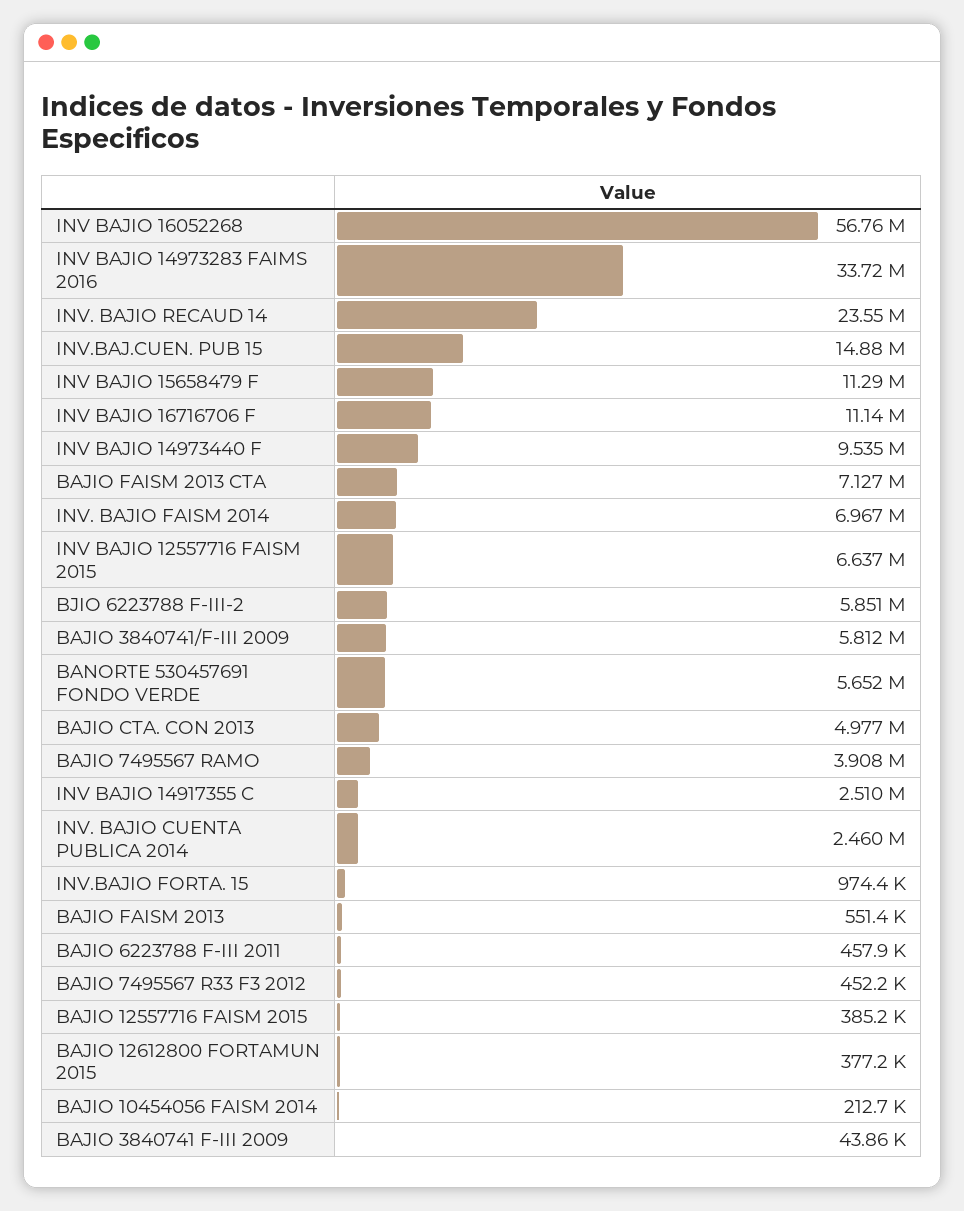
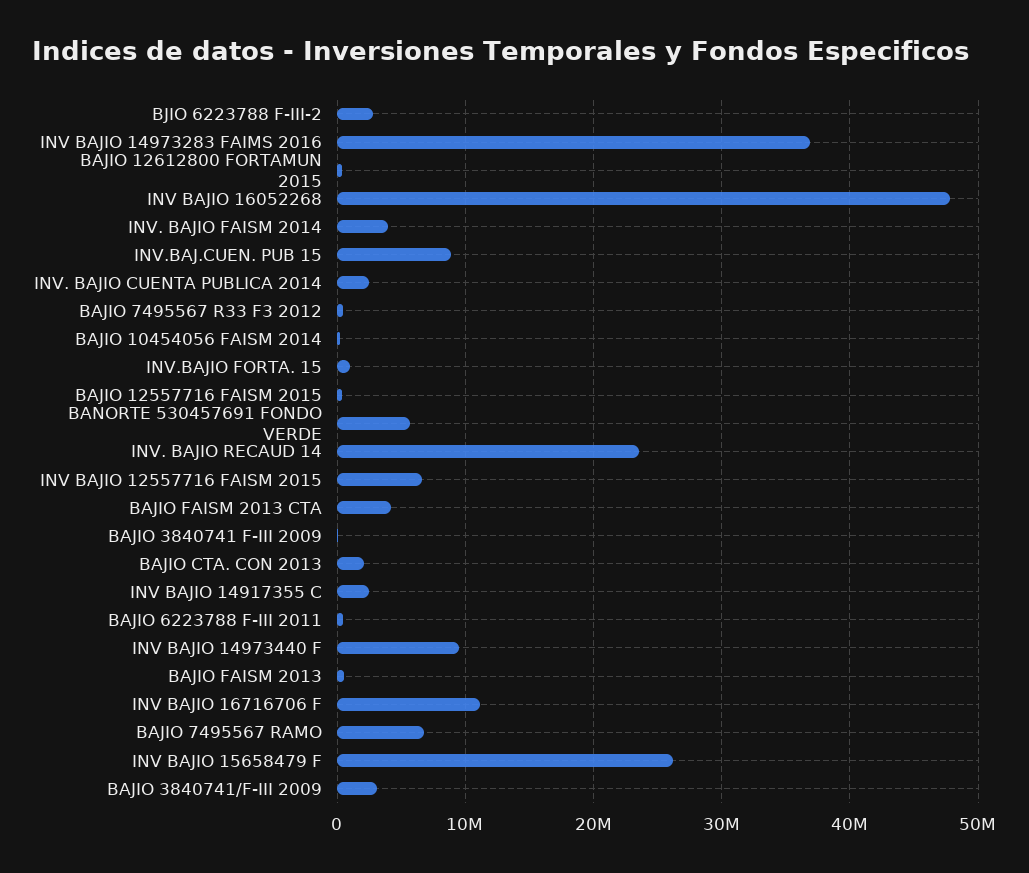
INV BAJIO 16052268: 56760000 -> 48000000
INV BAJIO 14973283 FAIMS 2016: 33720000 -> 37000000
INV.BAJ.CUEN. PUB 15: 14880000 -> 9000000
INV BAJIO 15658479 F: 11290000 -> 26000000
BAJIO FAISM 2013 CTA: 7127000 -> 4000000
INV. BAJIO FAISM 2014: 6967000 -> 4000000
BJIO 6223788 F-III-2: 5851000 -> 3000000
BAJIO 3840741/F-III 2009: 5812000 -> 3000000
BAJIO CTA. CON 2013: 4977000 -> 2000000
BAJIO 7495567 RAMO: 3908000 -> 7000000

